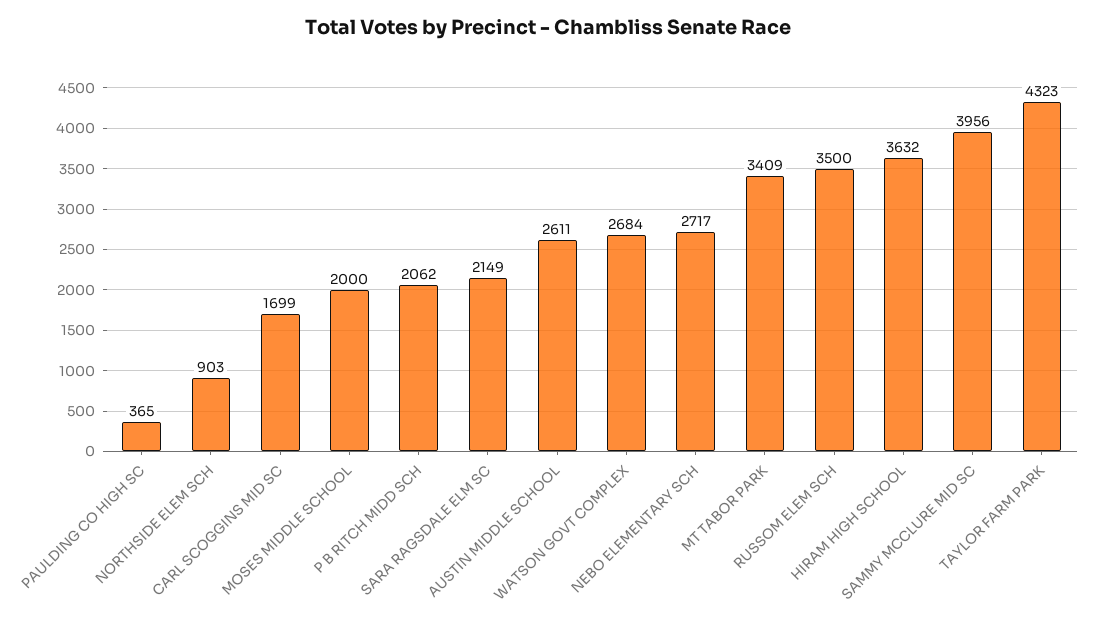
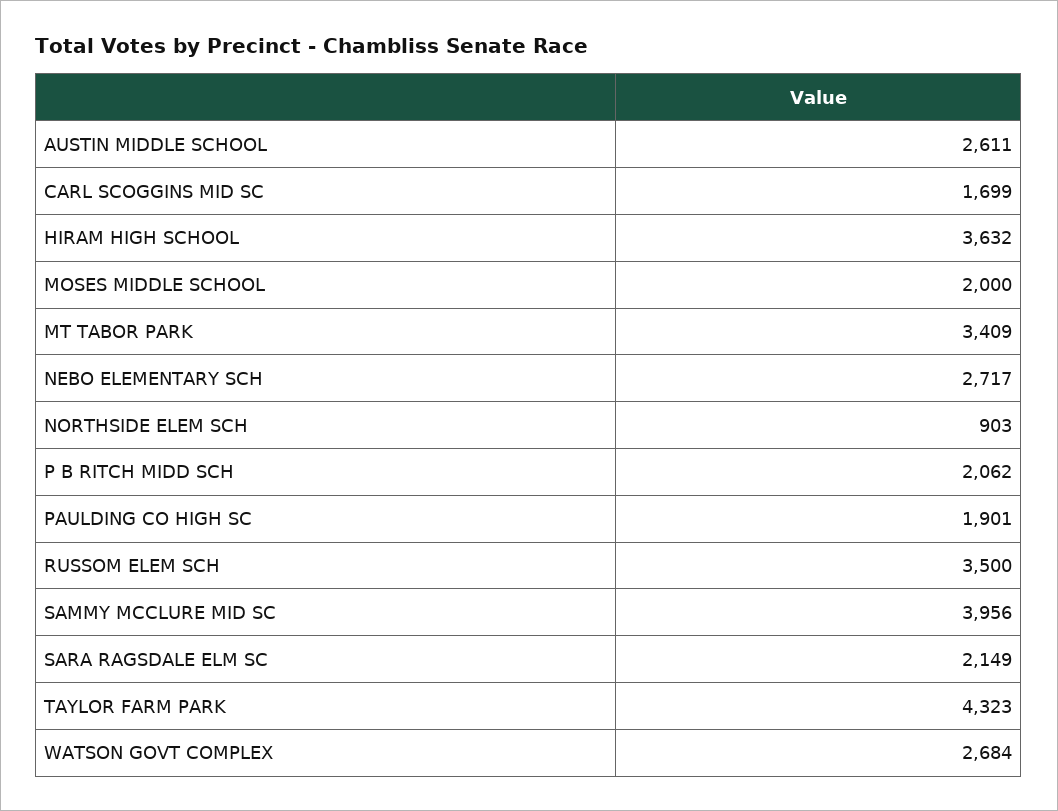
PAULDING CO HIGH SC: 365 -> 1901

